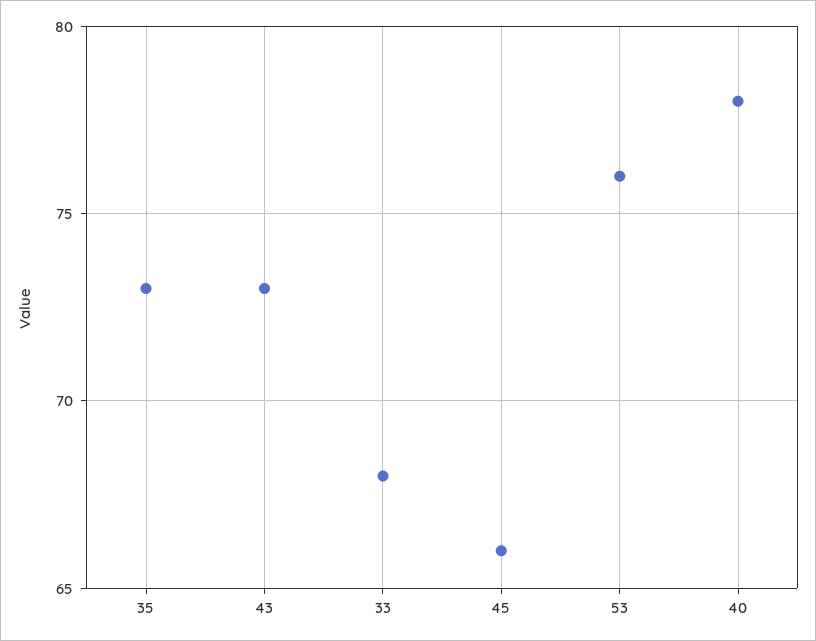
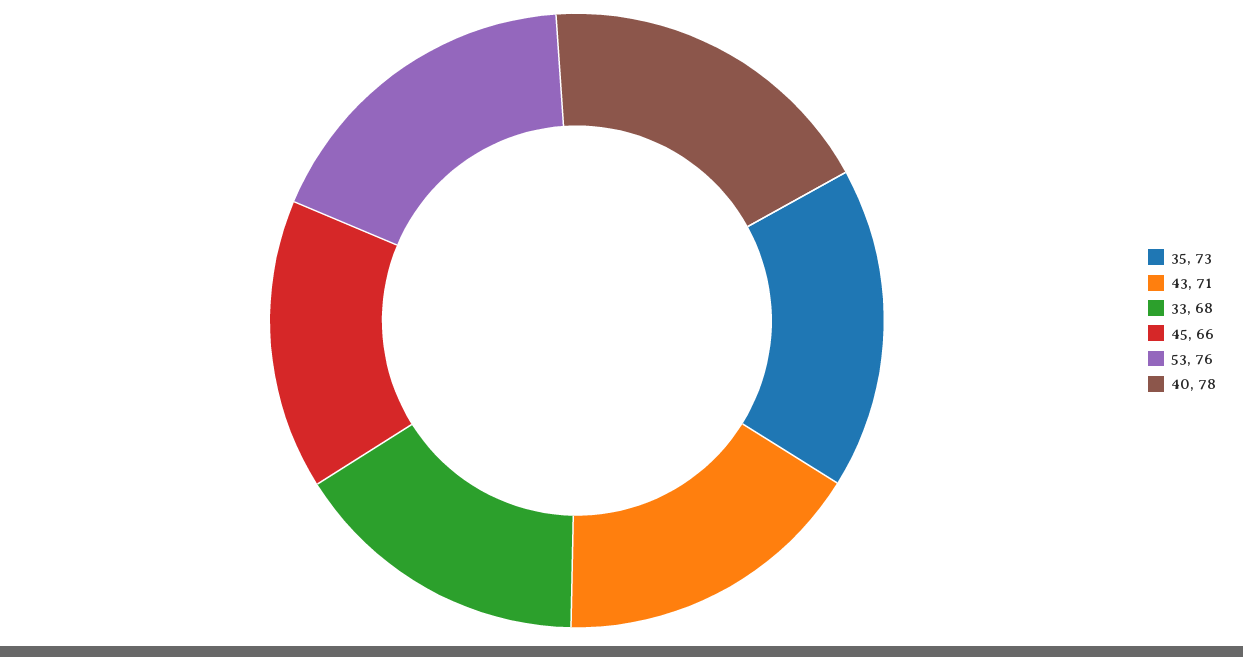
43: 73 -> 71

